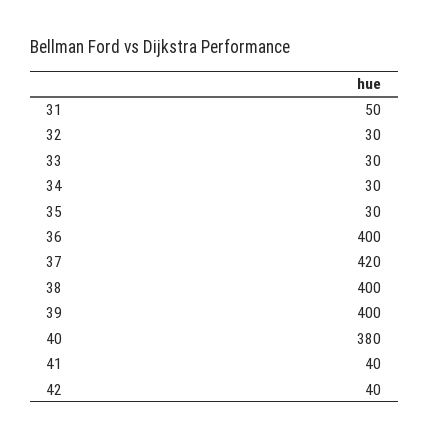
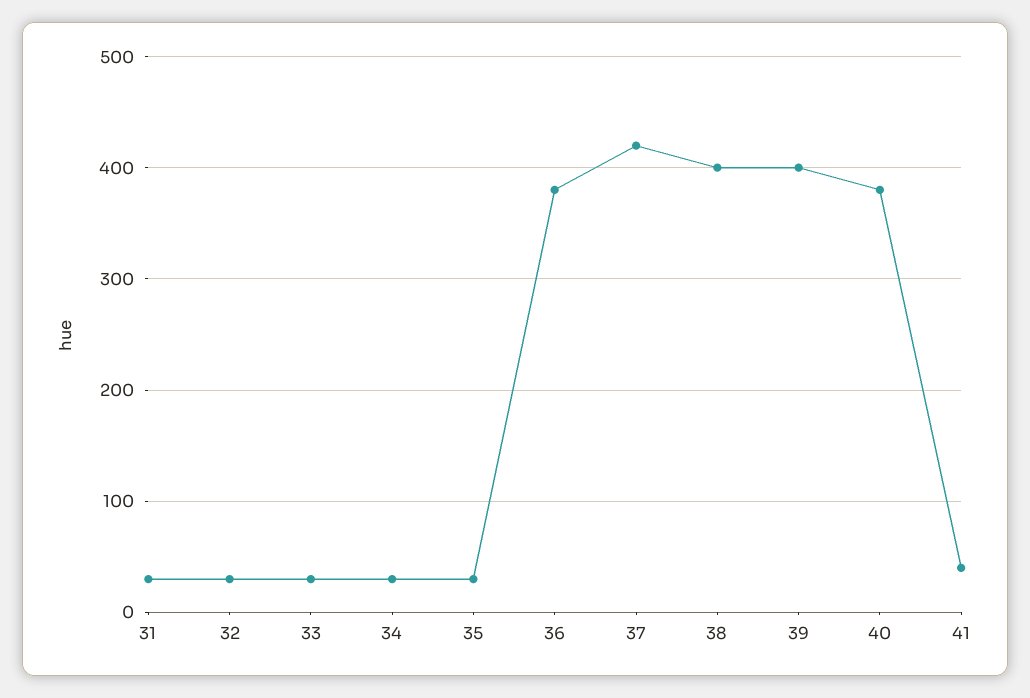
31: 50 -> 30
36: 400 -> 380
42: 40 -> none

